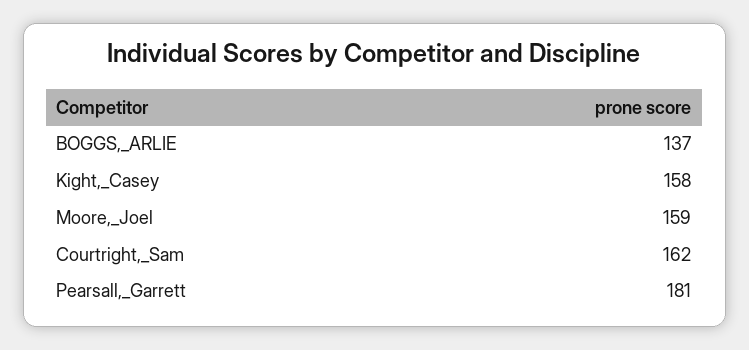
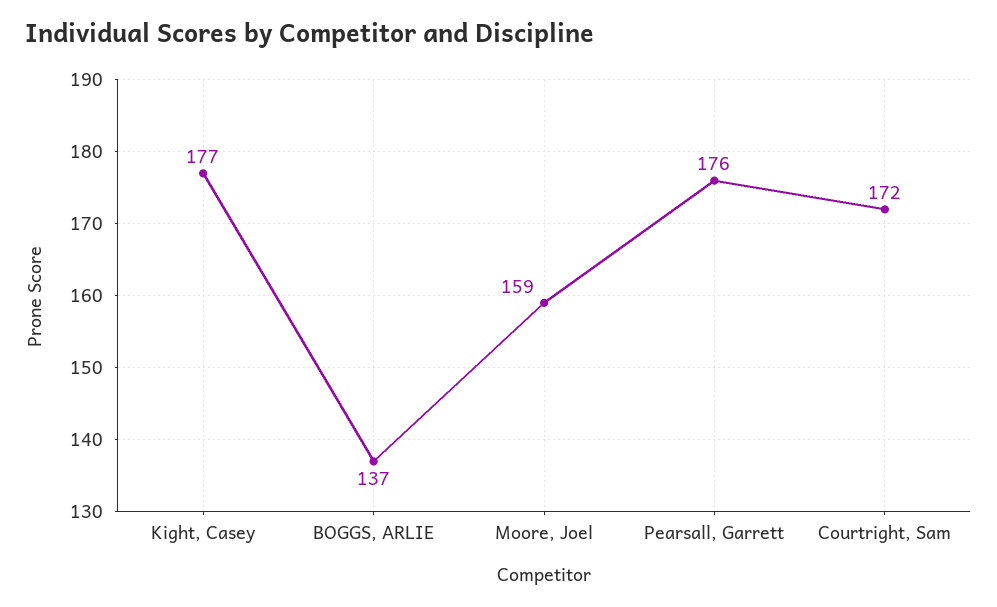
Kight,_Casey: 158 -> 177
Courtright,_Sam: 162 -> 172
Pearsall,_Garrett: 181 -> 176

